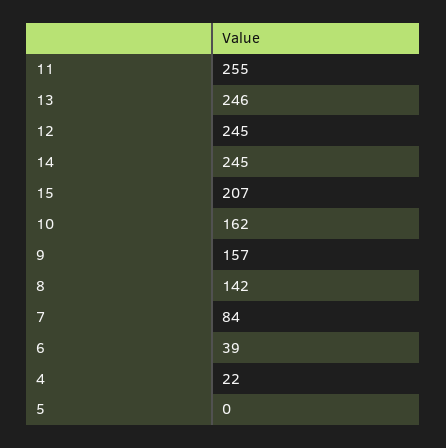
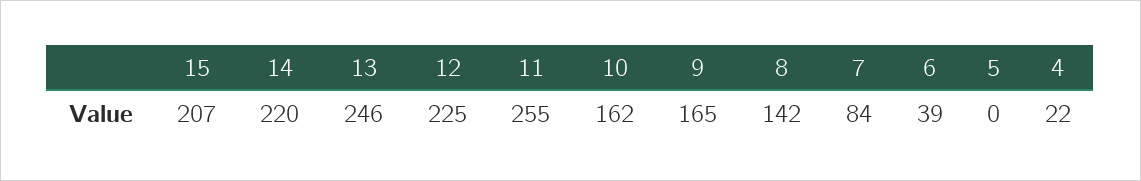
12: 245 -> 225
14: 245 -> 220
9: 157 -> 165

